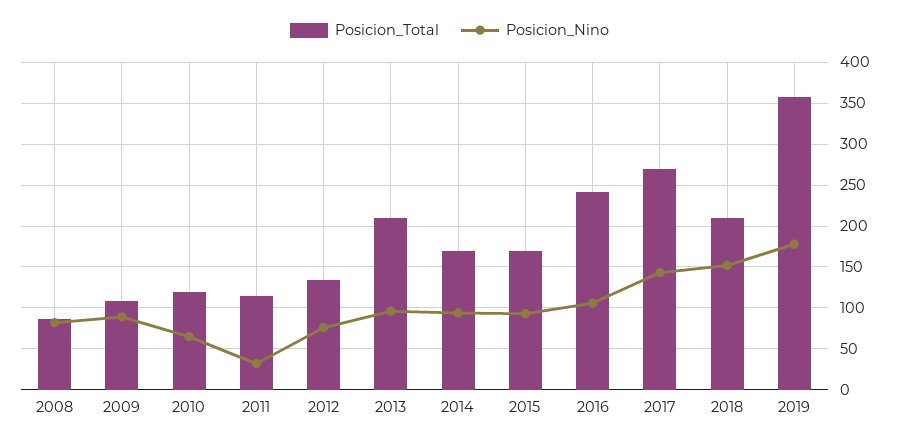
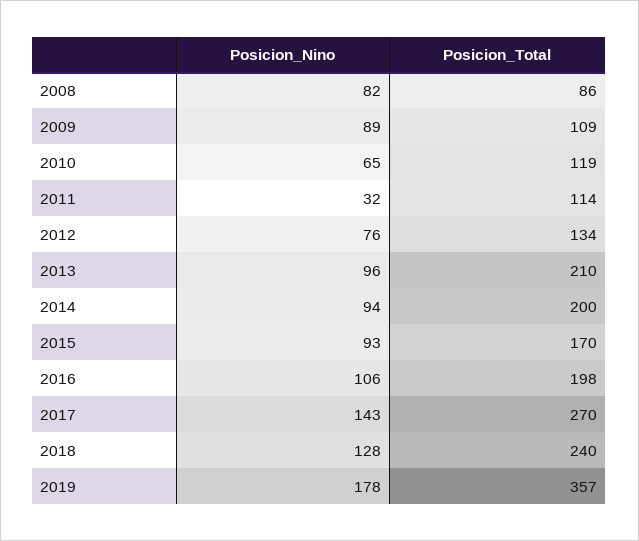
Posicion_Total, 2014: 170 -> 200
Posicion_Total, 2016: 240 -> 198
Posicion_Total, 2018: 210 -> 240
Posicion_Nino, 2018: 150 -> 128

